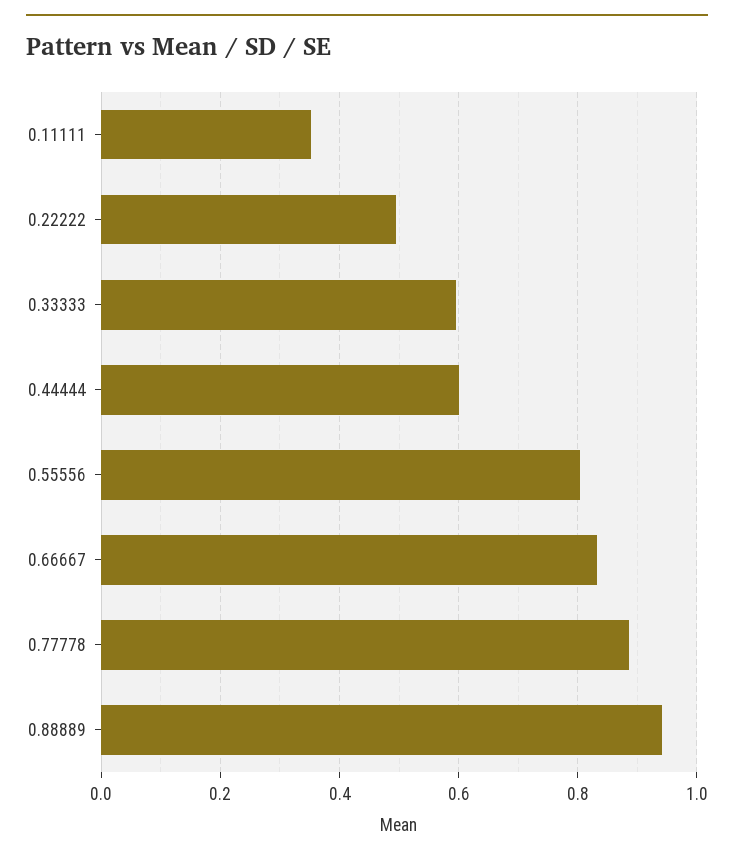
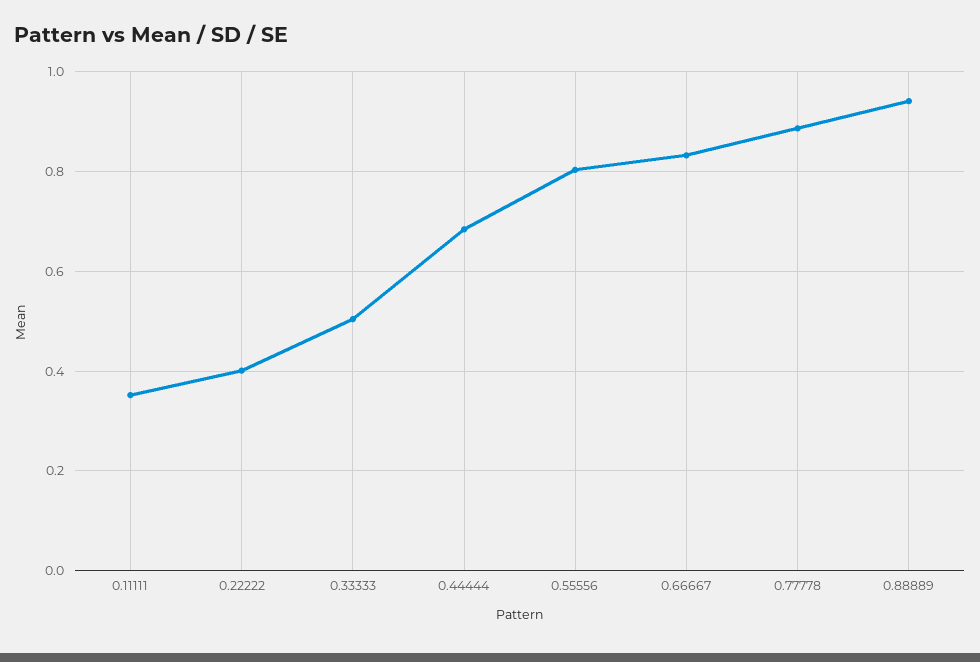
0.22222: 0.5 -> 0.4
0.33333: 0.6 -> 0.5
0.44444: 0.6 -> 0.68

